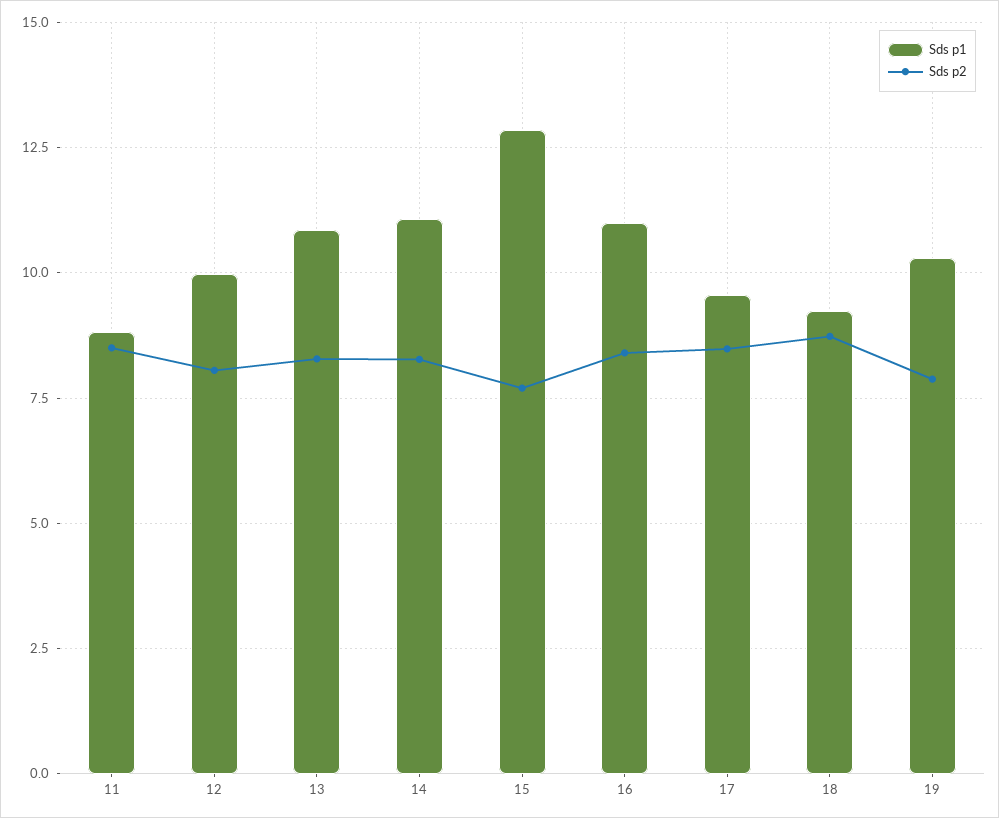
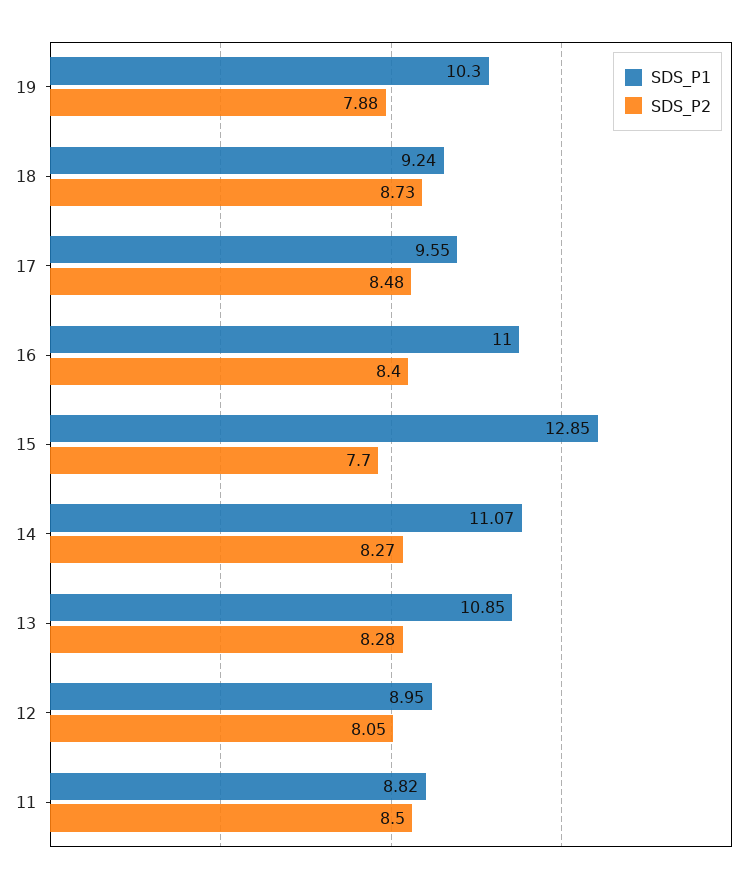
Sds p1, 12: 10 -> 8.95

